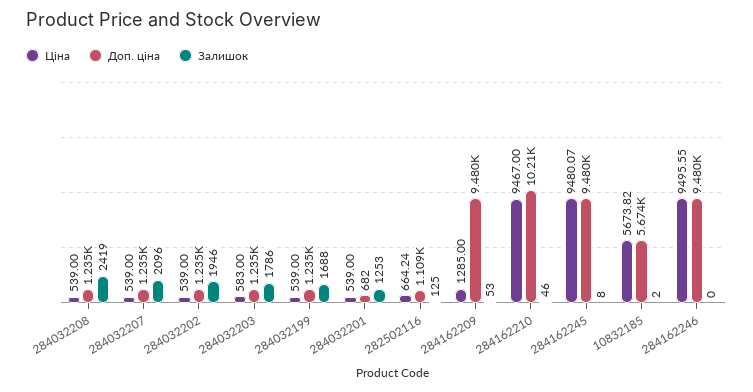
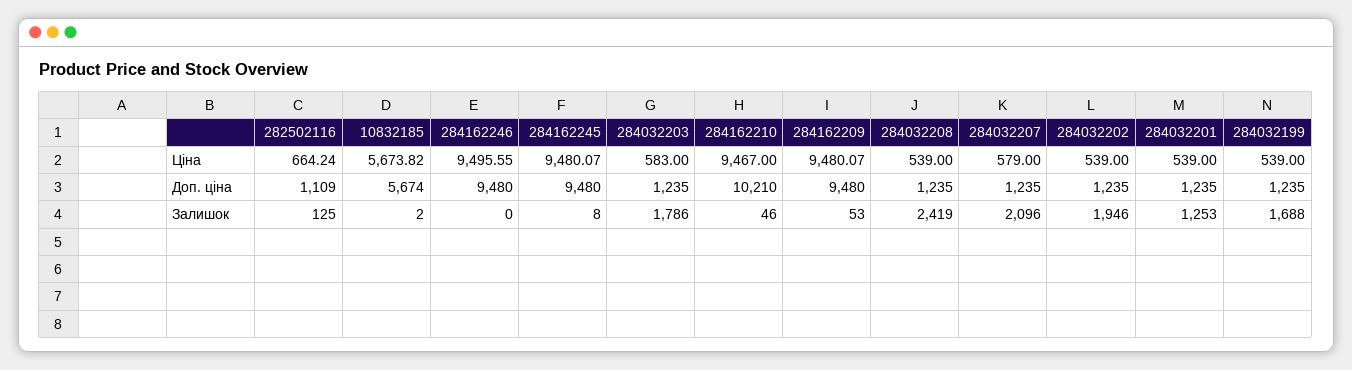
Ціна, 284032207: 539 -> 579
Доп. ціна, 284032201: 682 -> 1235
Ціна, 284162209: 1285 -> 9480.07

